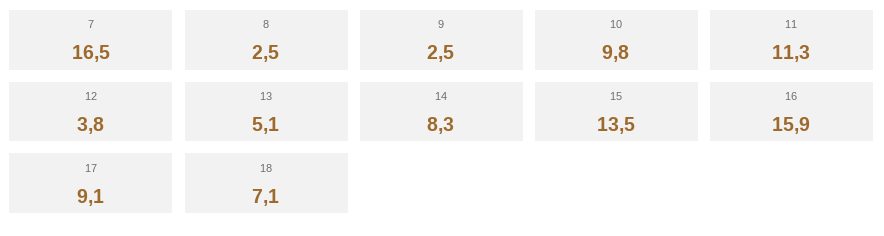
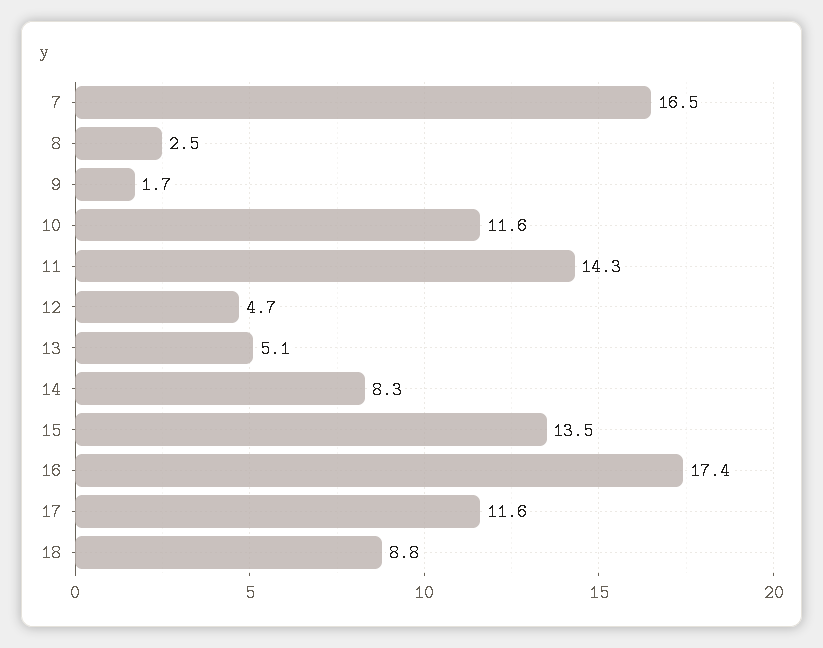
9: 2.5 -> 1.7
10: 9.8 -> 11.6
11: 11.3 -> 14.3
12: 3.8 -> 4.7
16: 15.9 -> 17.4
17: 9.1 -> 11.6
18: 7.1 -> 8.8

